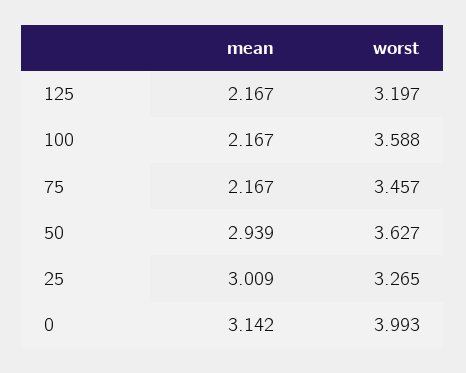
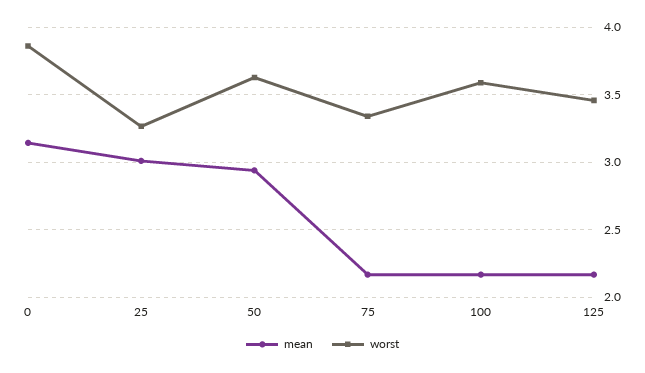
worst, 125: 3.197 -> 3.45
worst, 75: 3.457 -> 3.35
worst, 0: 3.993 -> 3.85

